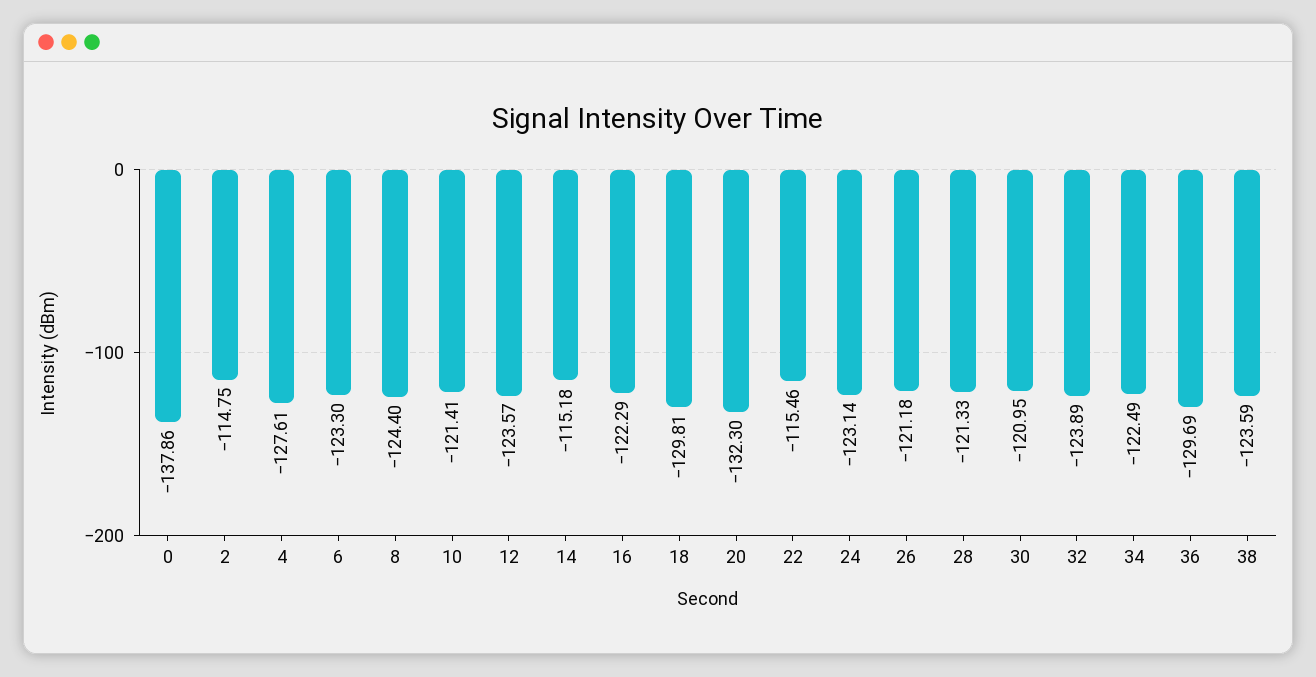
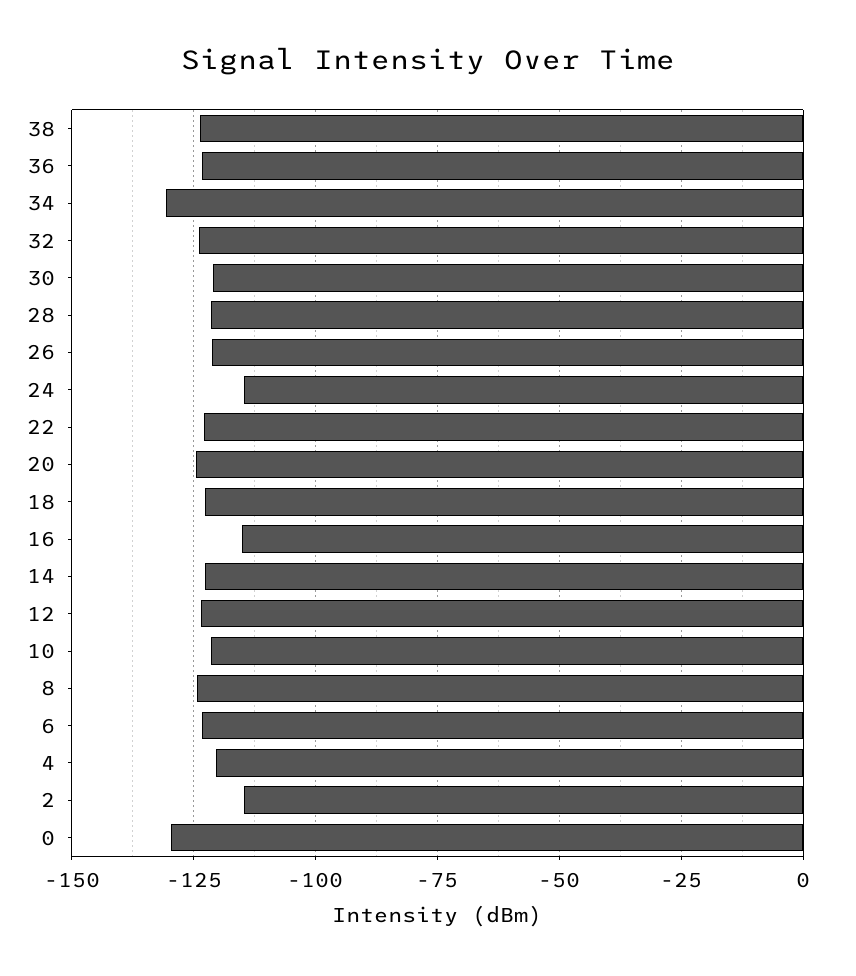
0: -137.86 -> -130
4: -127.61 -> -120
14: -115.18 -> -122.5
16: -122.29 -> -115
18: -129.81 -> -122.5
20: -132.3 -> -125
22: -115.46 -> -122.5
24: -123.14 -> -115
34: -122.49 -> -130
36: -129.69 -> -122.5

